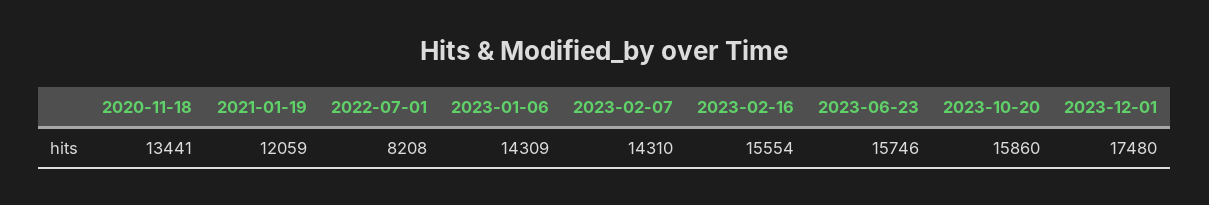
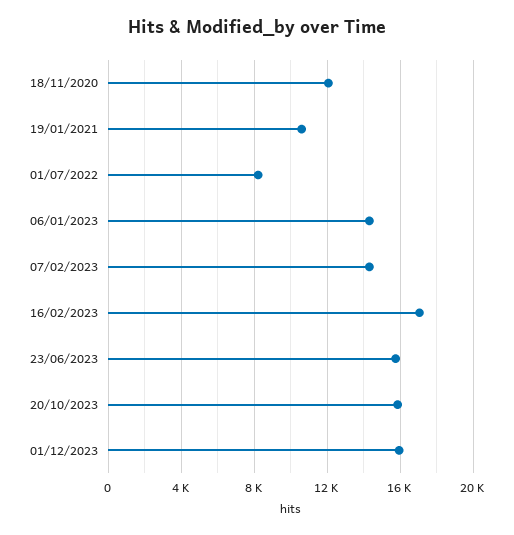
2020-11-18: 13441 -> 12000
2021-01-19: 12059 -> 10500
2023-02-16: 15554 -> 17000
2023-12-01: 17480 -> 16000

